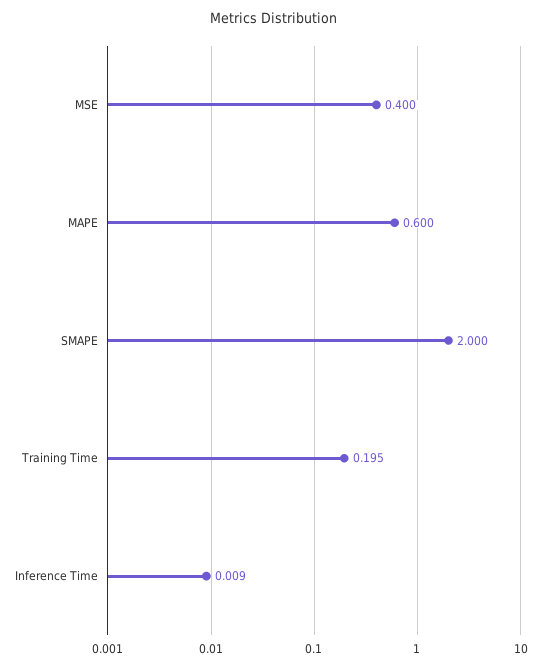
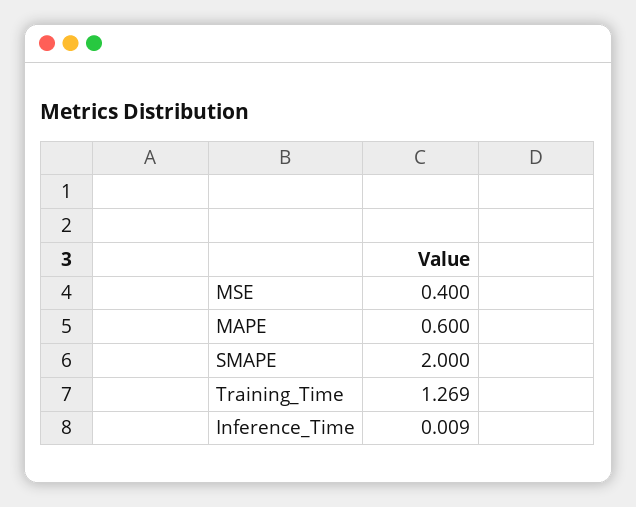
Training Time: 0.195 -> 1.269

